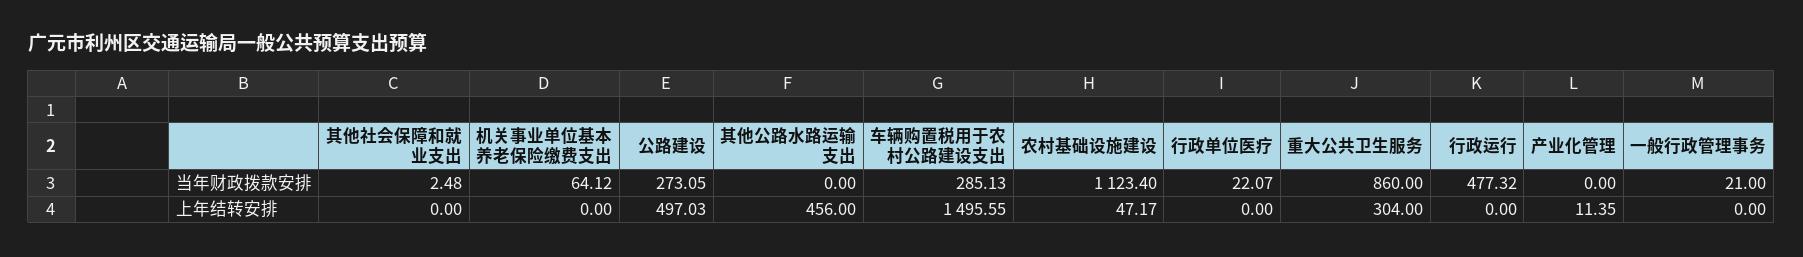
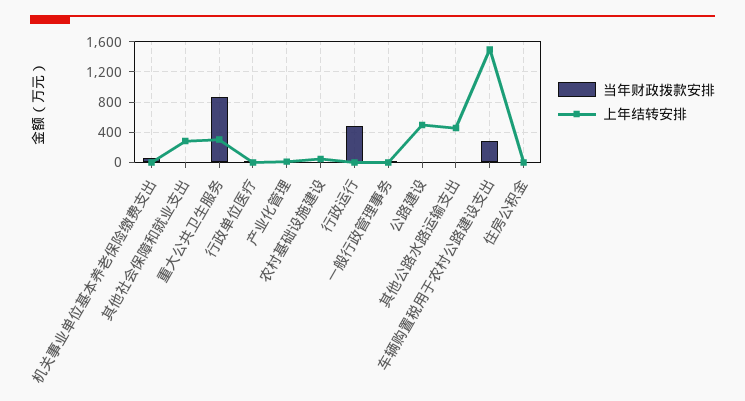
当年财政拨款安排, 公路建设: 273.05 -> 0
当年财政拨款安排, 农村基础设施建设: 1123.4 -> 0
上年结转安排, 其他社会保障和就业支出: 0 -> 300
当年财政拨款安排, 住房公积金: none -> 0
上年结转安排, 住房公积金: none -> 0

